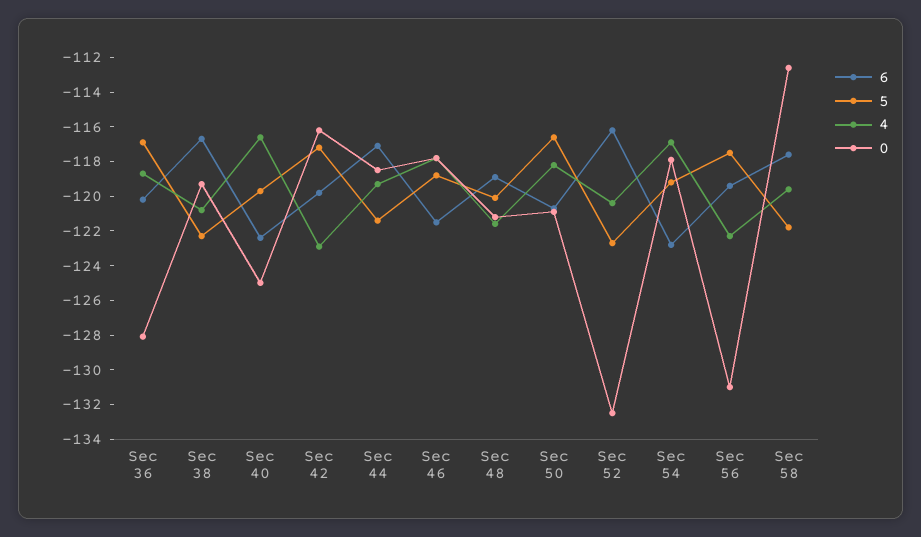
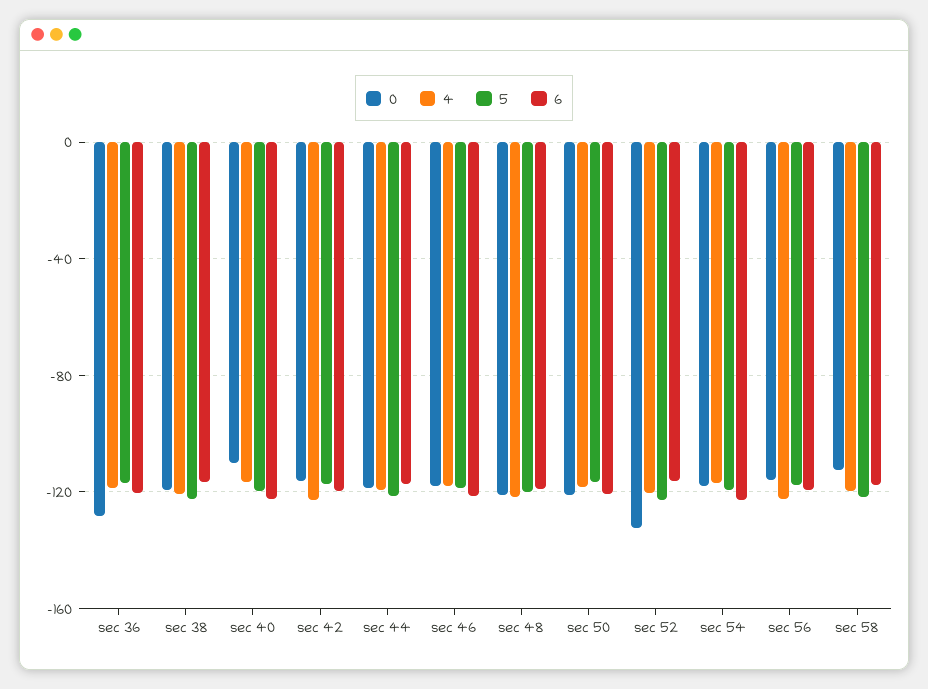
0, Sec 40: -125 -> -110
0, Sec 56: -131 -> -115

